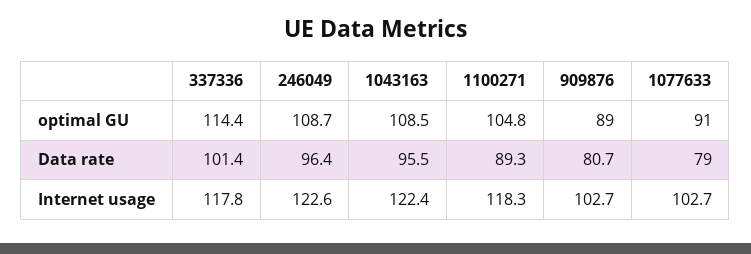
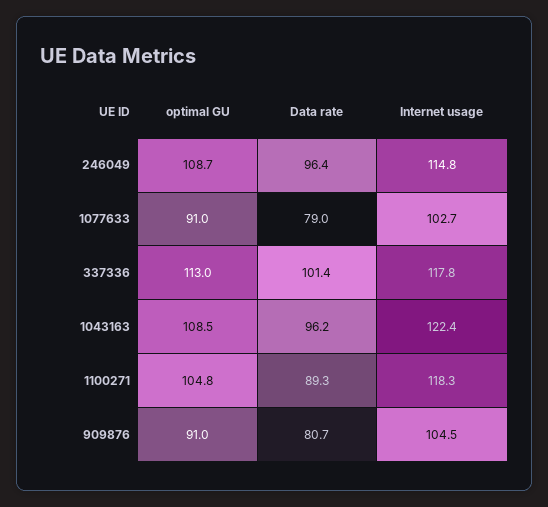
337336, optimal GU: 114.4 -> 113
909876, optimal GU: 89 -> 91
1043163, Data rate: 95.5 -> 96.2
246049, Internet usage: 122.6 -> 114.8
909876, Internet usage: 102.7 -> 104.5

